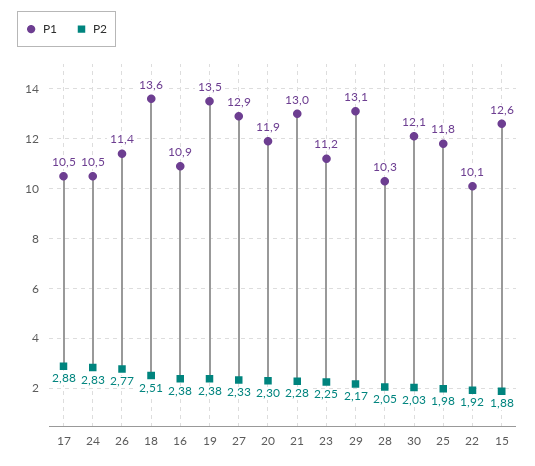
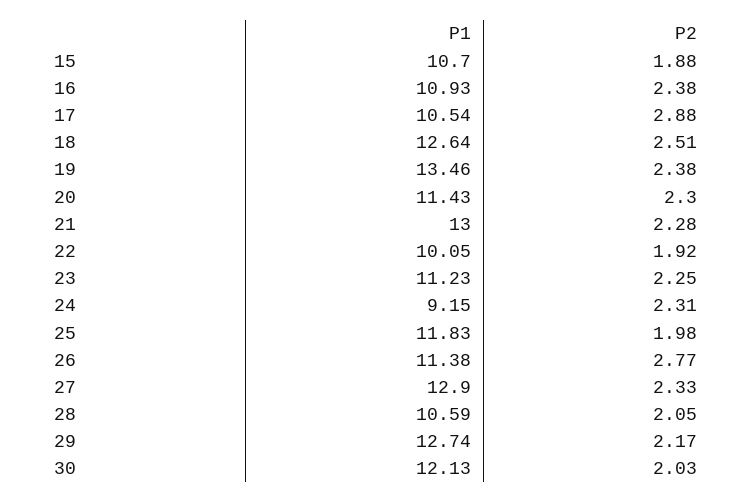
P1, 24: 10.5 -> 9.15
P2, 24: 2.83 -> 2.31
P1, 18: 13.6 -> 12.64
P1, 20: 11.9 -> 11.43
P1, 29: 13.1 -> 12.74
P1, 28: 10.3 -> 10.59
P1, 15: 12.6 -> 10.7

